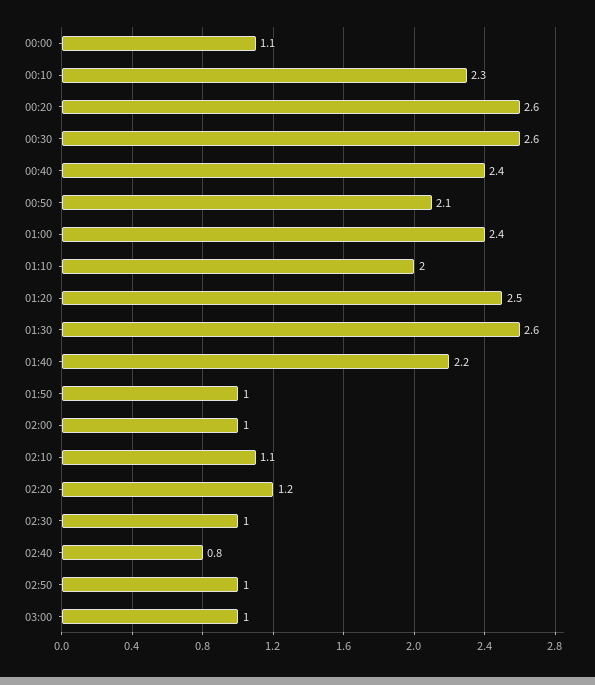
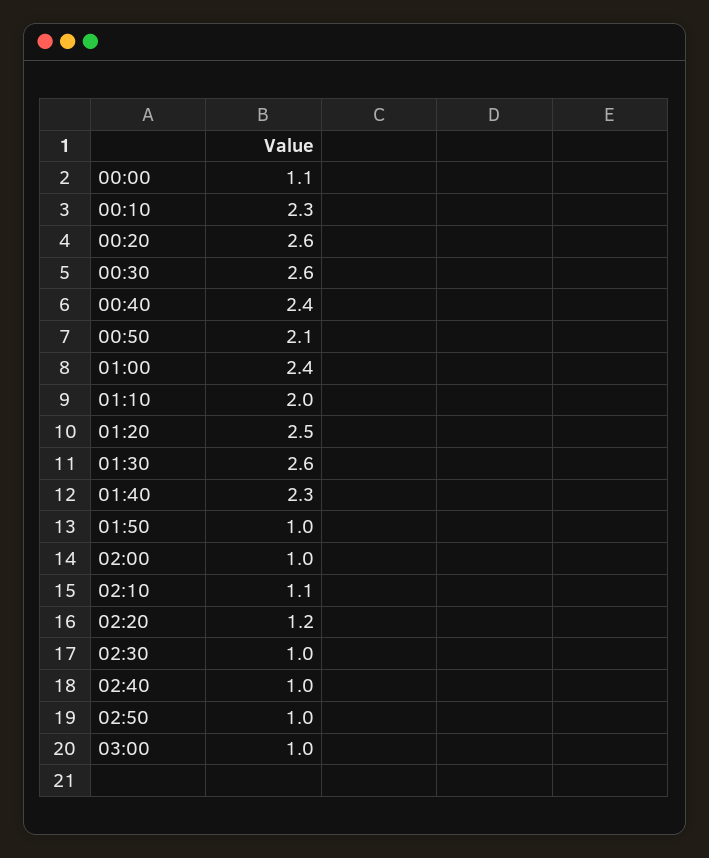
01:40: 2.2 -> 2.3
02:40: 0.8 -> 1

